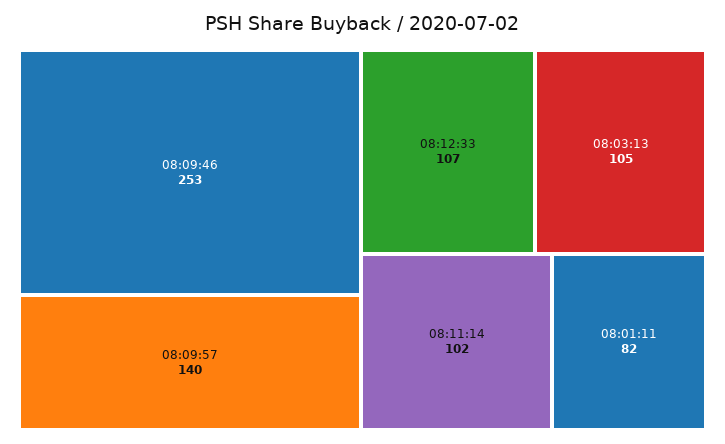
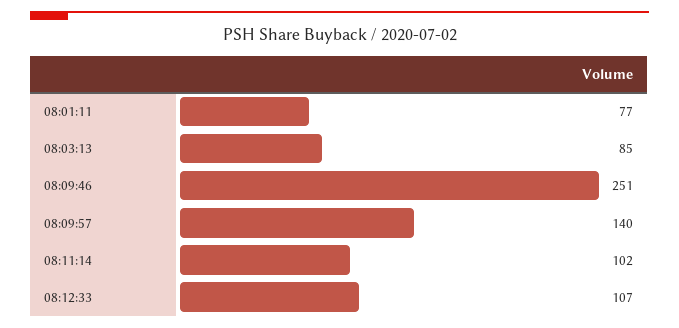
08:09:46: 253 -> 251
08:03:13: 105 -> 85
08:01:11: 82 -> 77

